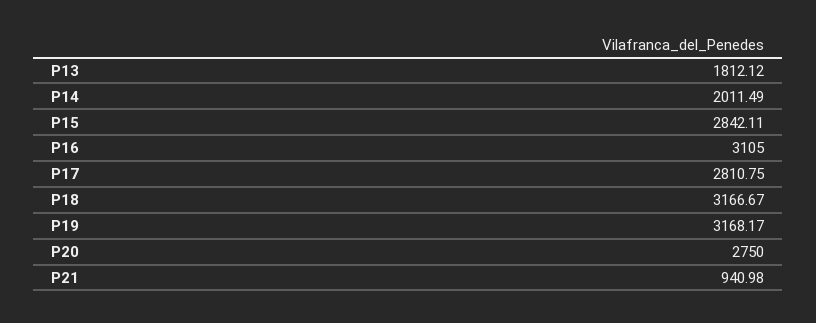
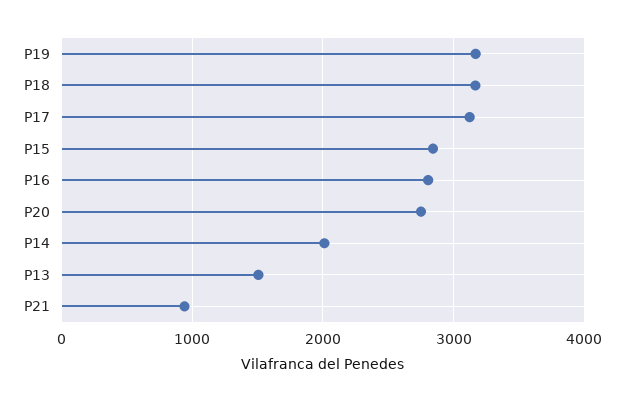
P13: 1812.12 -> 1500
P16: 3105 -> 2800
P17: 2810.75 -> 3100

